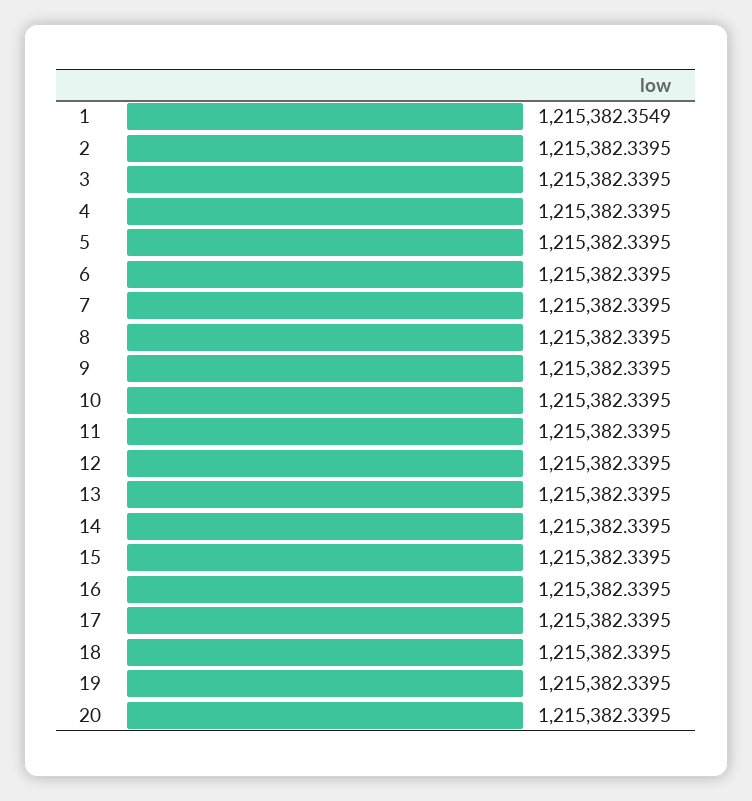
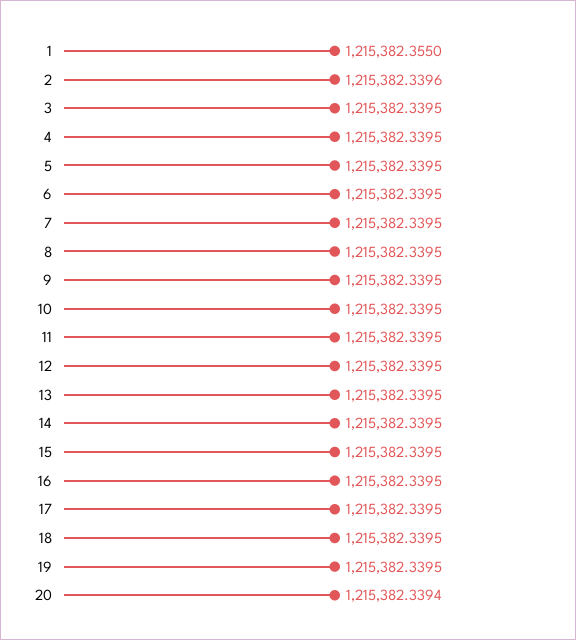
1: 1215382.3549 -> 1215382.355
2: 1215382.3395 -> 1215382.3396
20: 1215382.3395 -> 1215382.3394

